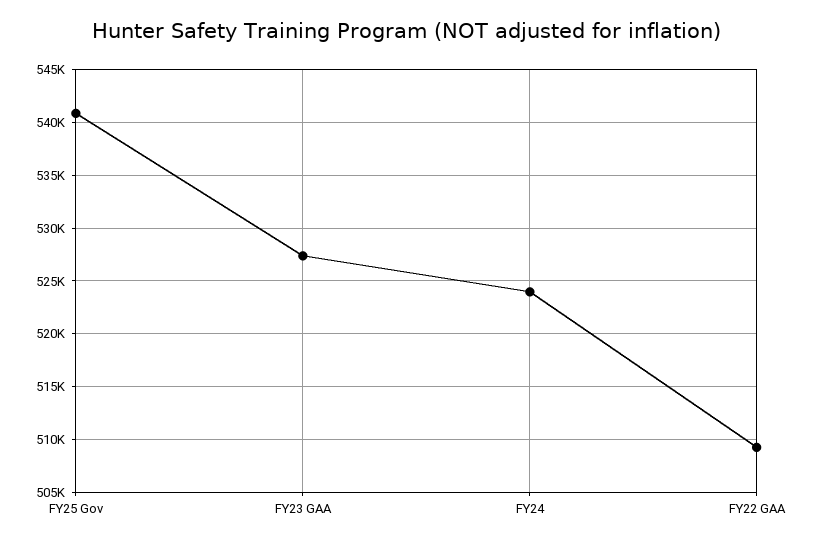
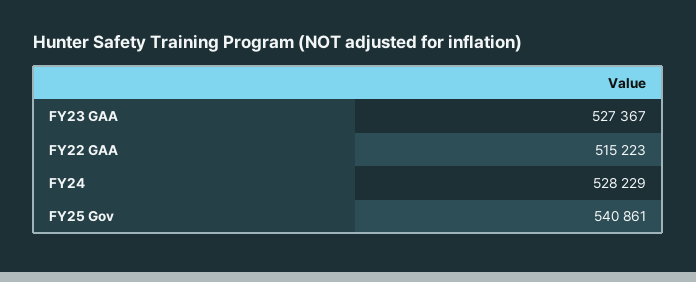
FY24: 524000 -> 528229
FY22 GAA: 509000 -> 515223

